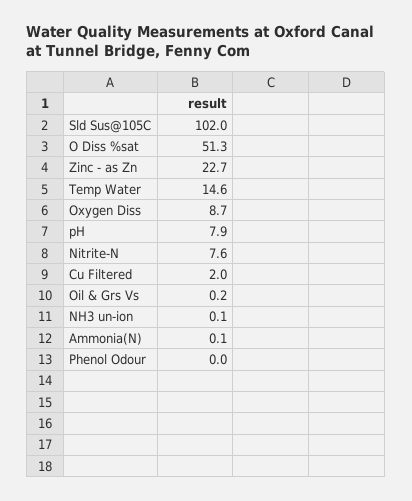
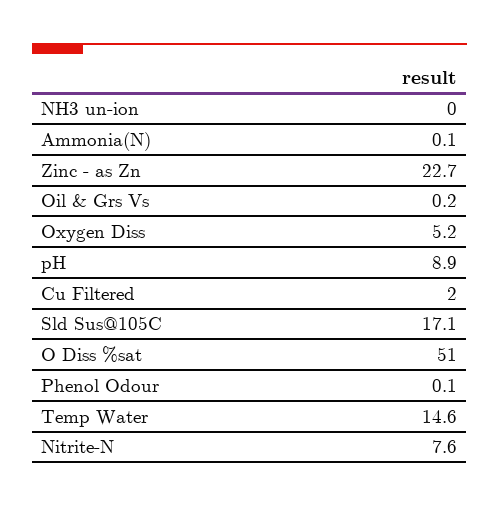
Sld Sus@105C: 102 -> 17.1
O Diss %sat: 51.3 -> 51
Oxygen Diss: 8.7 -> 5.2
pH: 7.9 -> 8.9
NH3 un-ion: 0.1 -> 0
Phenol Odour: 0 -> 0.1

